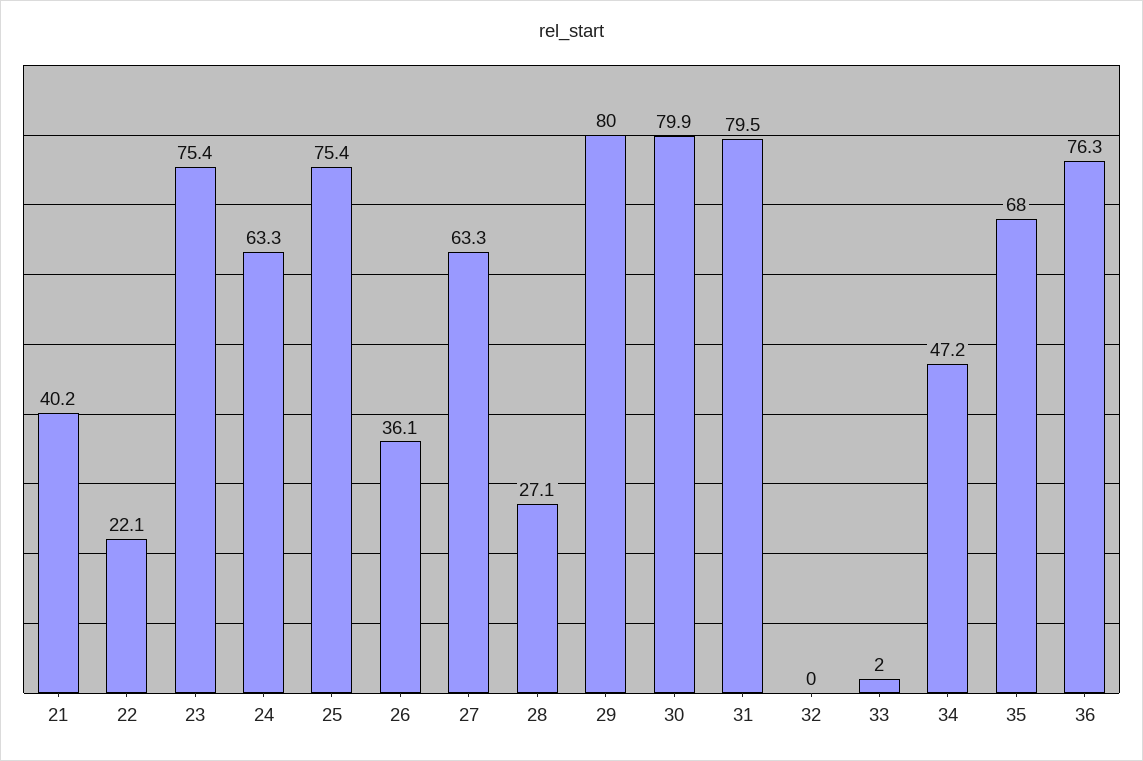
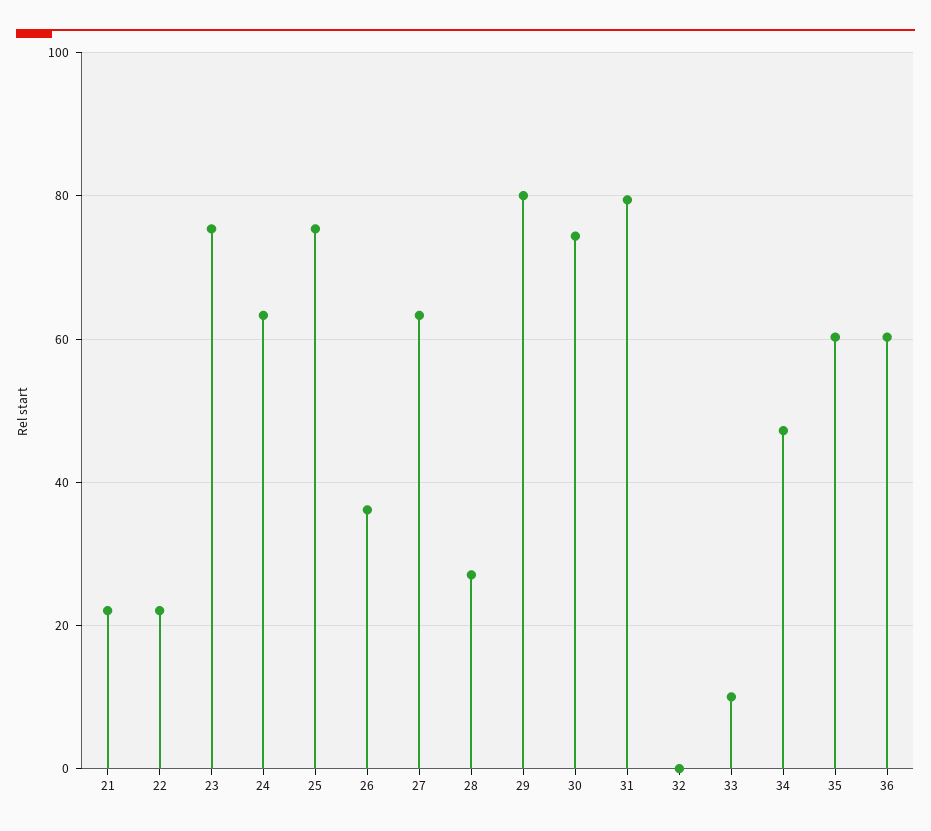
21: 40.2 -> 22
30: 79.9 -> 74
33: 2 -> 10
35: 68 -> 60
36: 76.3 -> 60

